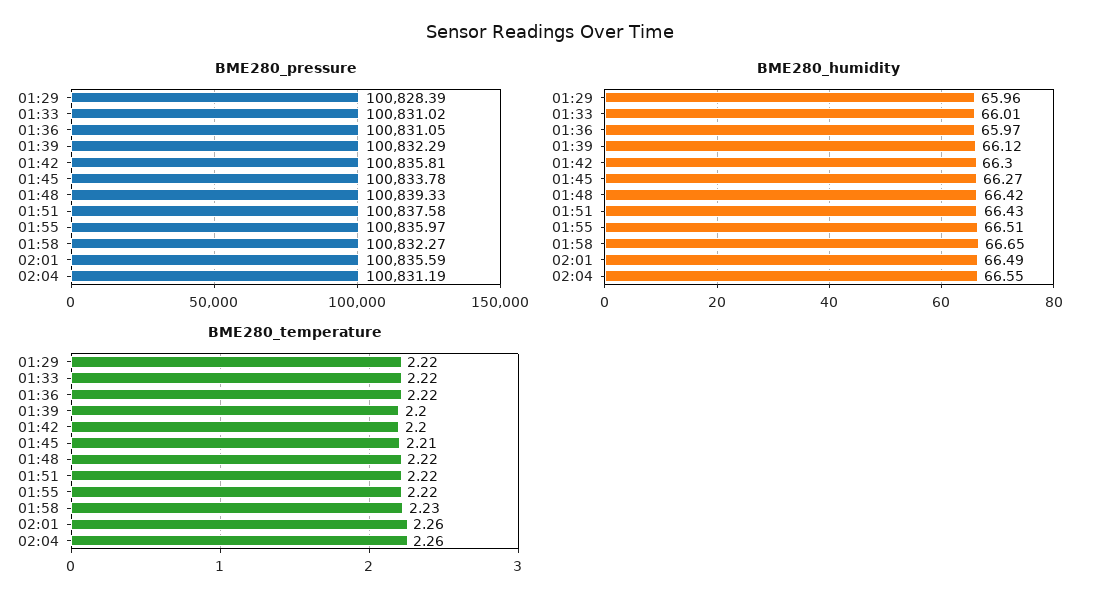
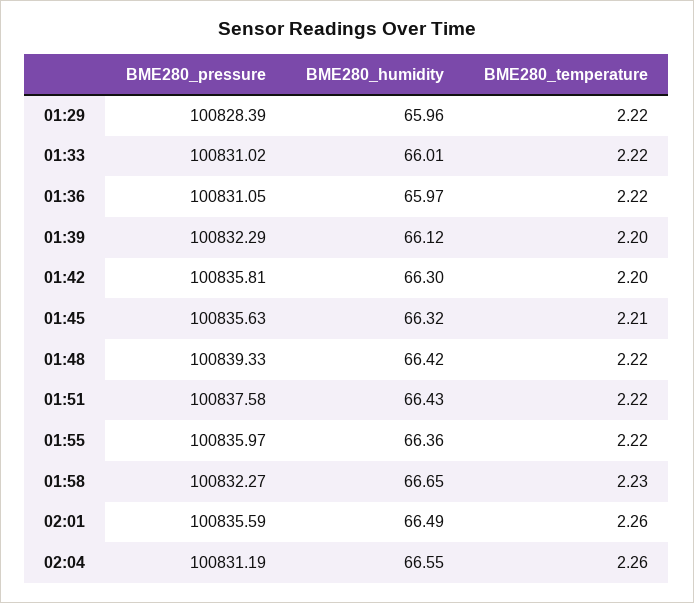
BME280_pressure, 01:45: 100833.78 -> 100835.63
BME280_humidity, 01:45: 66.27 -> 66.32
BME280_humidity, 01:55: 66.51 -> 66.36

